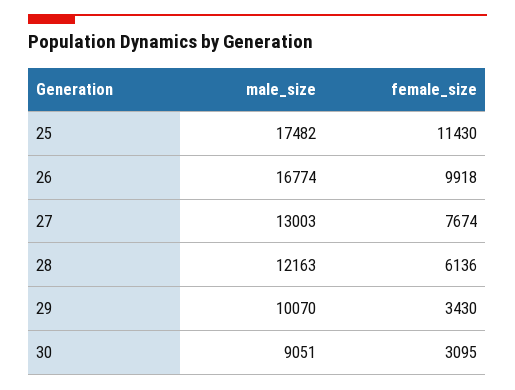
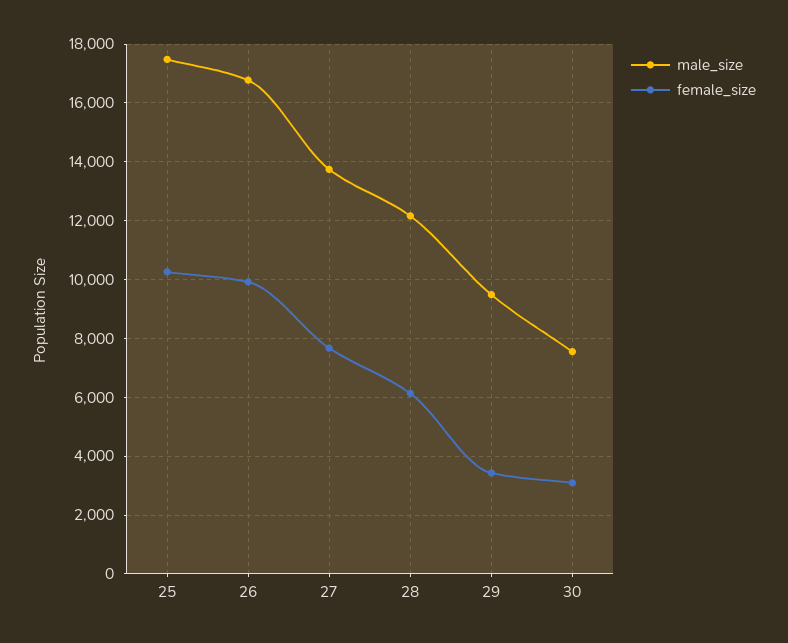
female_size, 25: 11430 -> 10250
male_size, 27: 13003 -> 13750
male_size, 29: 10070 -> 9500
male_size, 30: 9051 -> 7500

